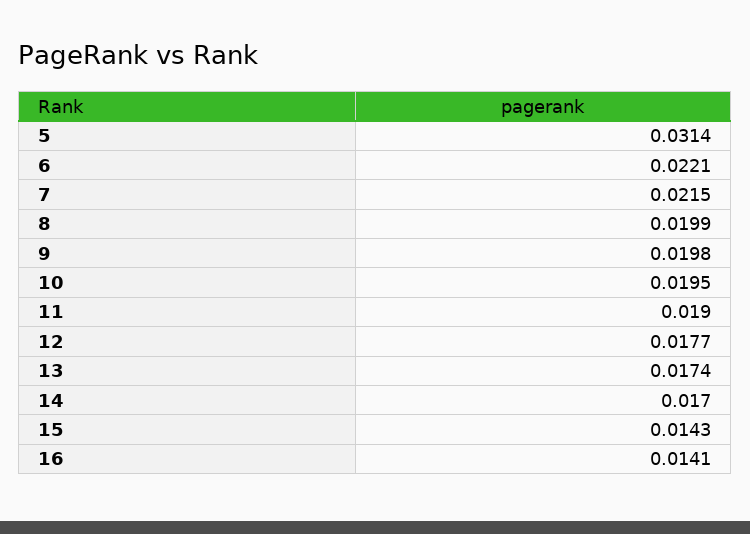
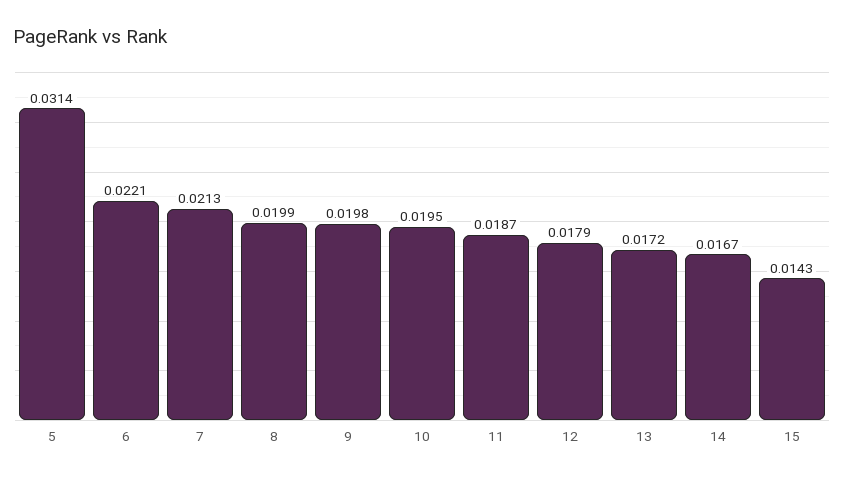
7: 0.0215 -> 0.0213
11: 0.019 -> 0.0187
12: 0.0177 -> 0.0179
13: 0.0174 -> 0.0172
14: 0.017 -> 0.0167
16: 0.0141 -> none

